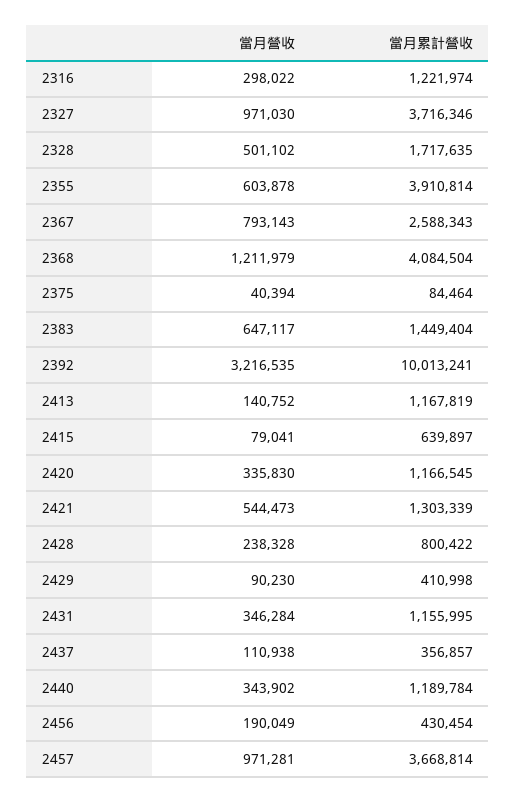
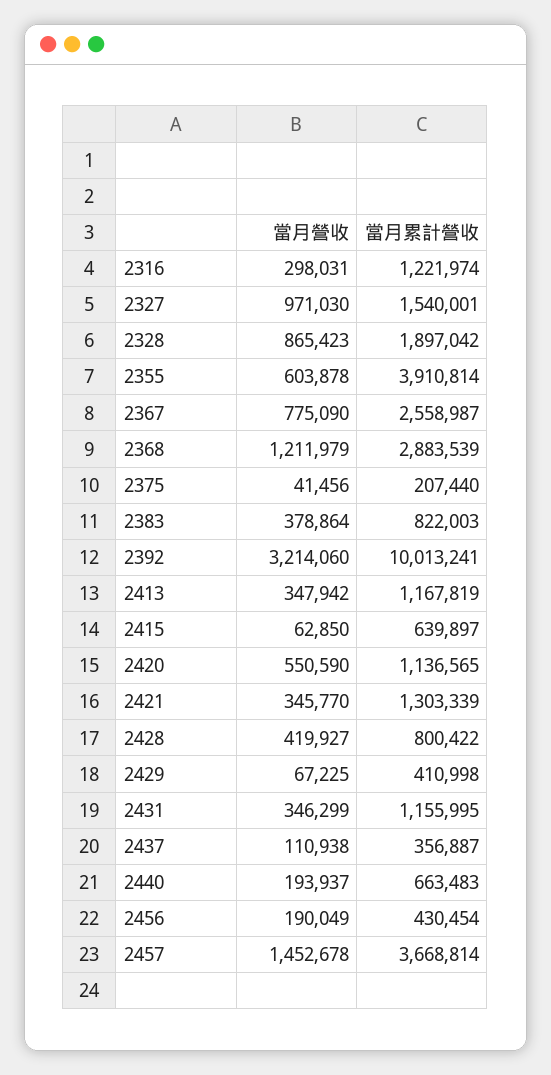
當月營收, 2316: 298022 -> 298031
當月累計營收, 2327: 3716346 -> 1540001
當月營收, 2328: 501102 -> 865423
當月累計營收, 2328: 1717635 -> 1897042
當月營收, 2367: 793143 -> 775090
當月累計營收, 2367: 2588343 -> 2558987
當月累計營收, 2368: 4084504 -> 2883539
當月營收, 2375: 40394 -> 41456
當月累計營收, 2375: 84464 -> 207440
當月營收, 2383: 647117 -> 378864
當月累計營收, 2383: 1449404 -> 822003
當月營收, 2392: 3216535 -> 3214060
當月營收, 2413: 140752 -> 347942
當月營收, 2415: 79041 -> 62850
當月營收, 2420: 335830 -> 550590
當月累計營收, 2420: 1166545 -> 1136565
當月營收, 2421: 544473 -> 345770
當月營收, 2428: 238328 -> 419927
當月營收, 2429: 90230 -> 67225
當月營收, 2431: 346284 -> 346299
當月累計營收, 2437: 356857 -> 356887
當月營收, 2440: 343902 -> 193937
當月累計營收, 2440: 1189784 -> 663483
當月營收, 2457: 971281 -> 1452678

